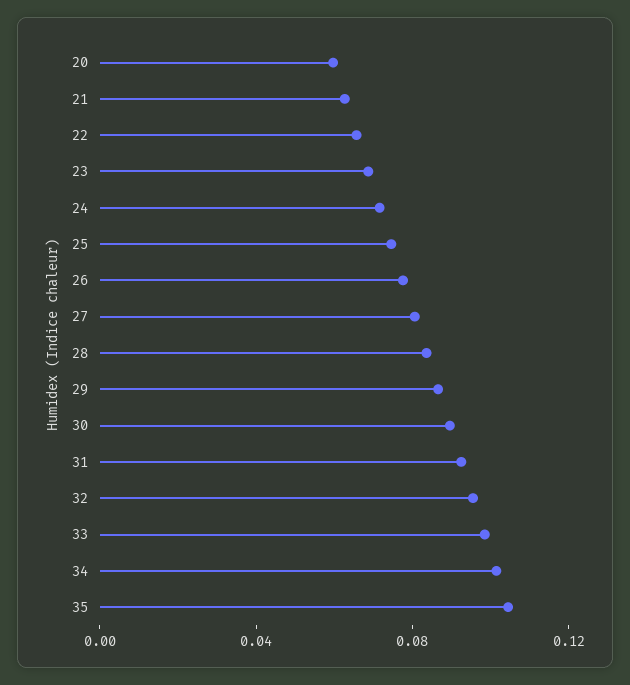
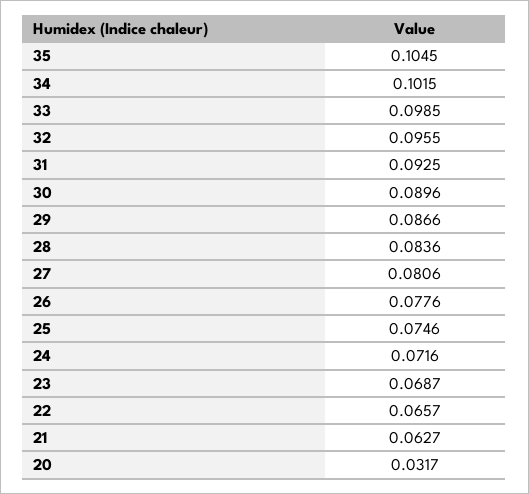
20: 0.06 -> 0.0317

